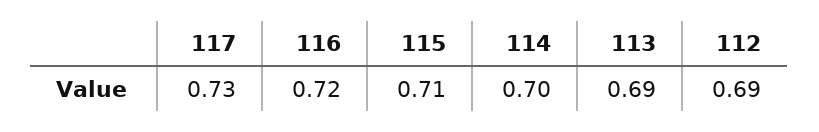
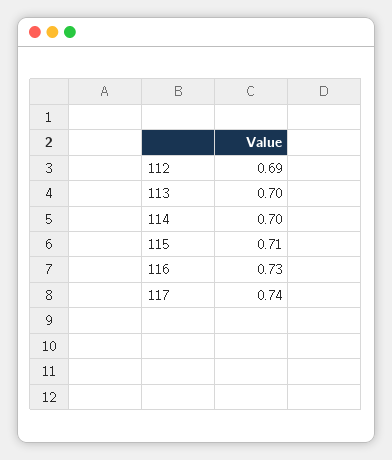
117: 0.73 -> 0.74
116: 0.72 -> 0.73
113: 0.69 -> 0.7

